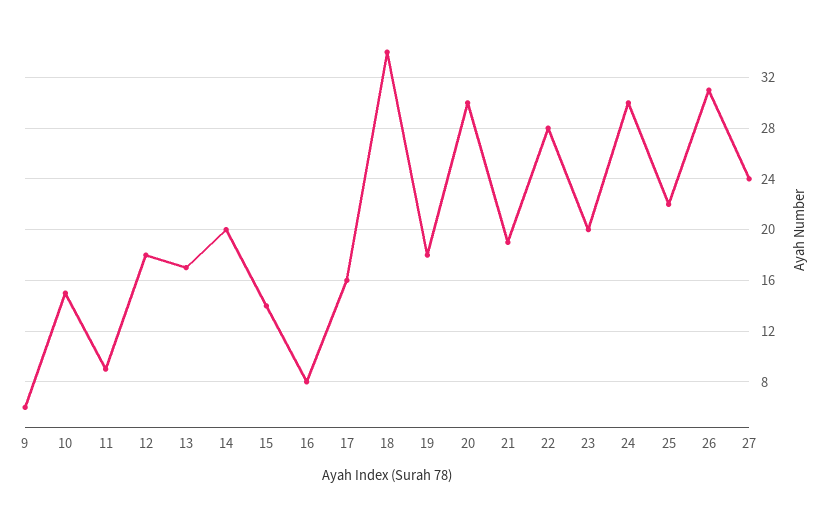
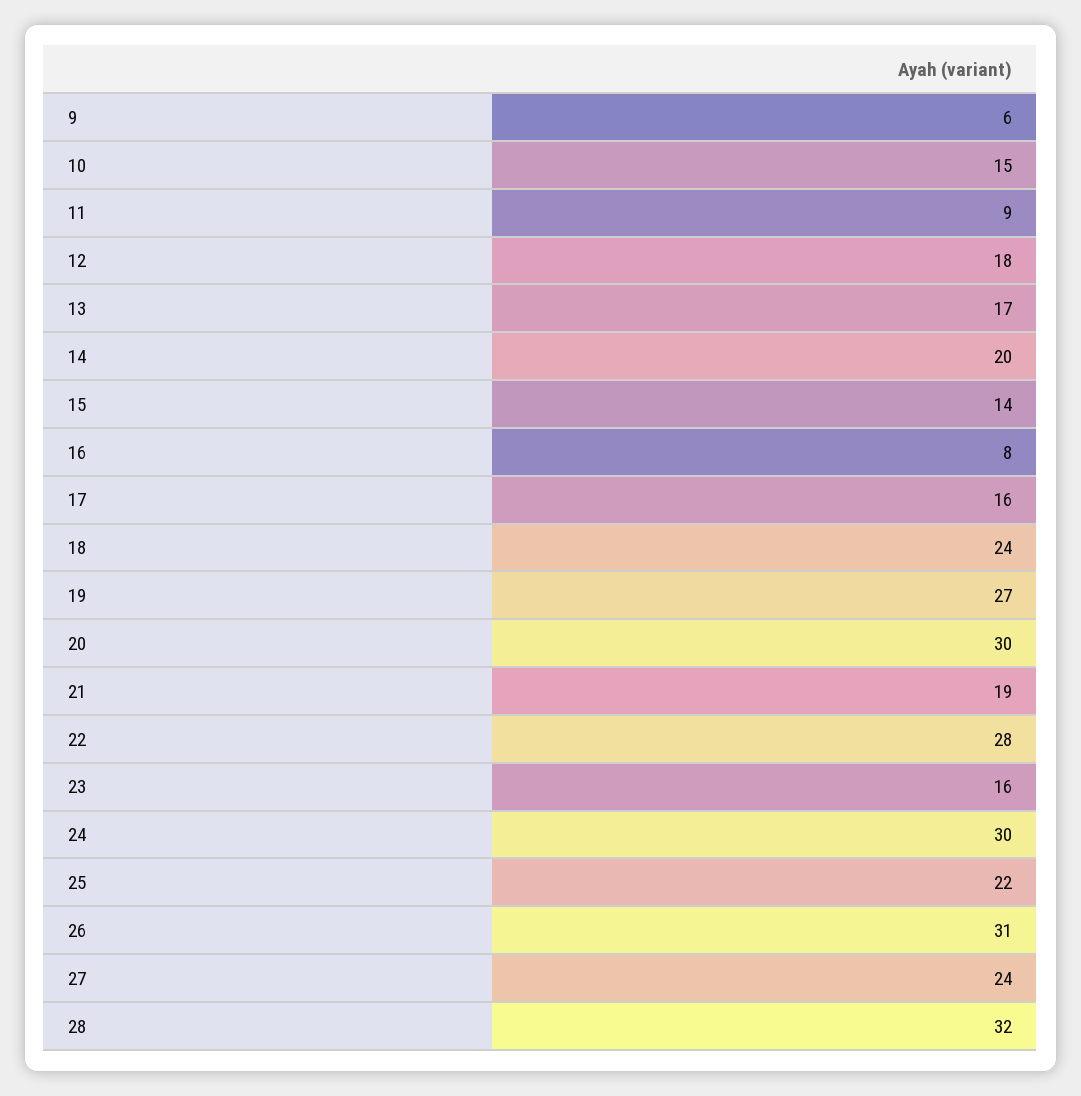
18: 34 -> 24
19: 18 -> 27
23: 20 -> 16
28: none -> 32

